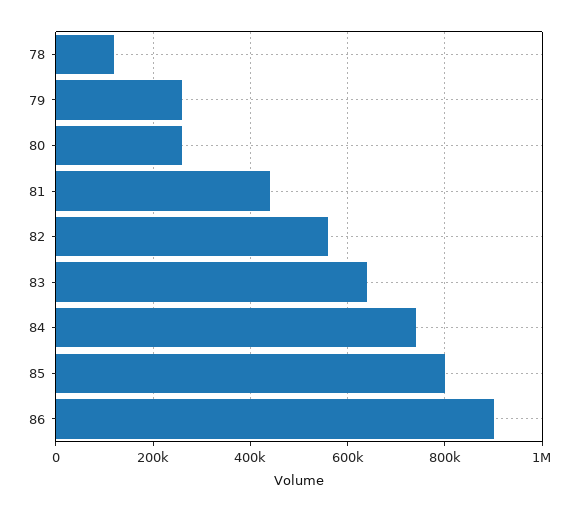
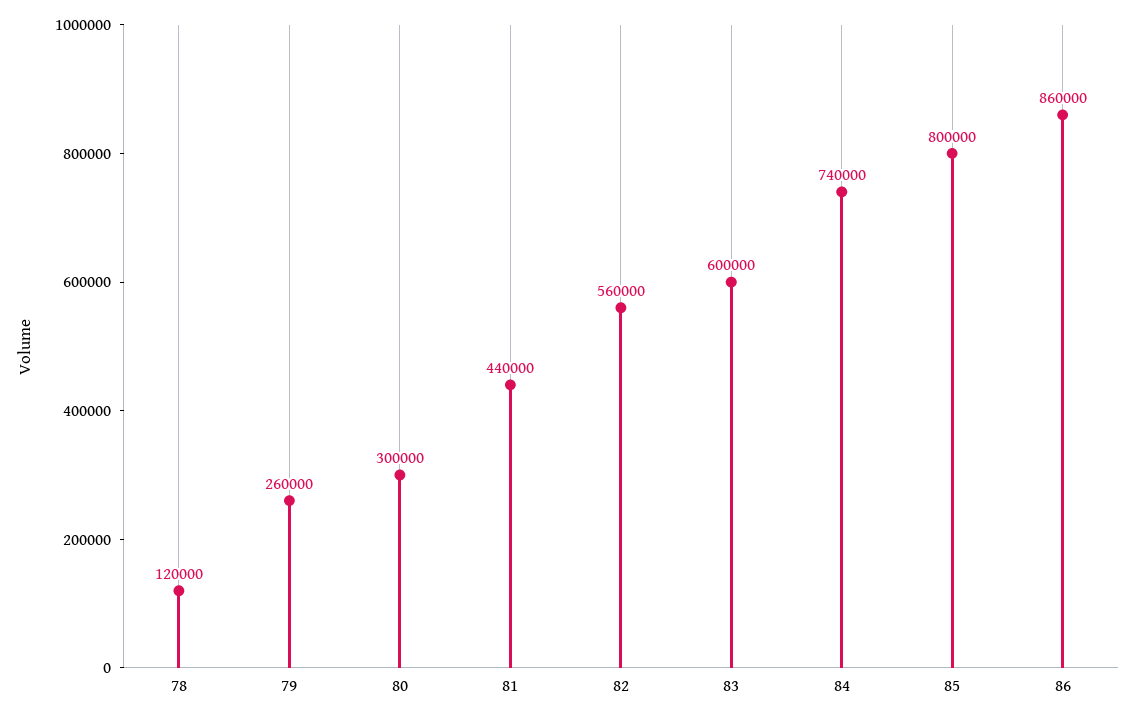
80: 260000 -> 300000
83: 640000 -> 600000
86: 900000 -> 860000

